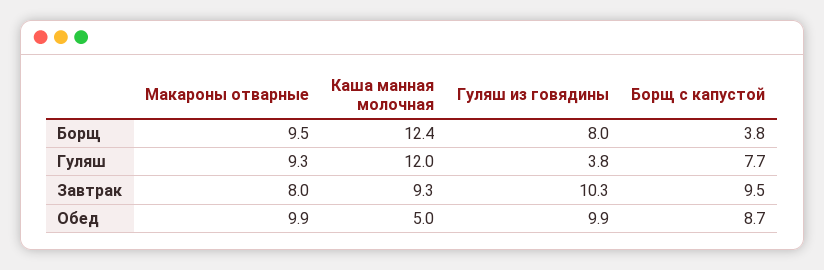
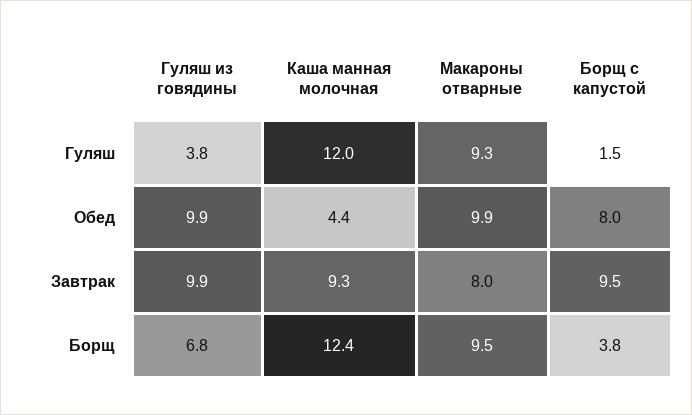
Гуляш из говядины, Борщ: 8 -> 6.8
Борщ с капустой, Гуляш: 7.7 -> 1.5
Гуляш из говядины, Завтрак: 10.3 -> 9.9
Каша манная молочная, Обед: 5 -> 4.4
Борщ с капустой, Обед: 8.7 -> 8

